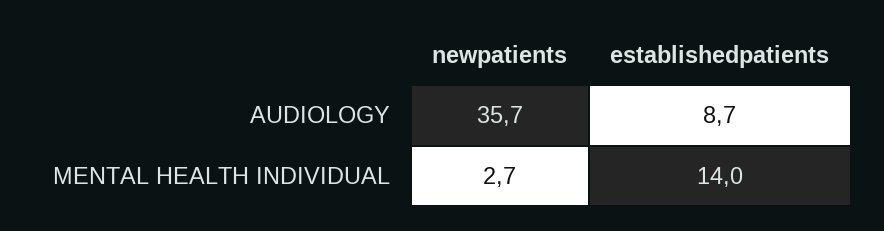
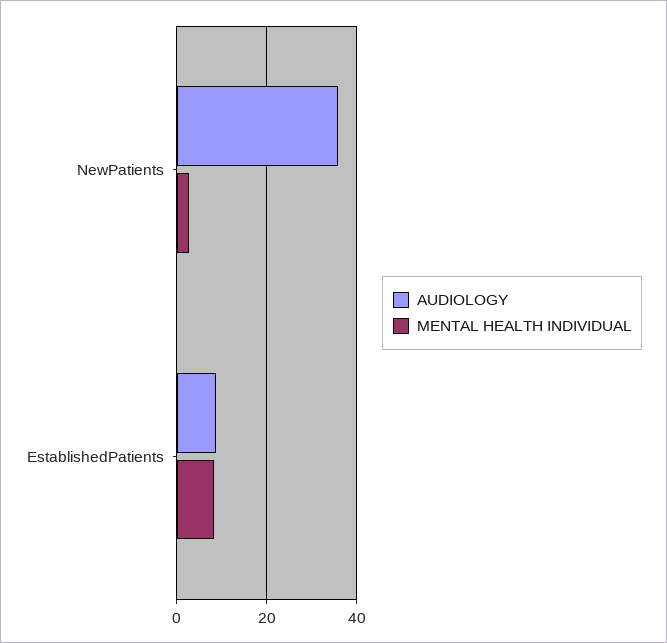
MENTAL HEALTH INDIVIDUAL, establishedpatients: 14 -> 8

